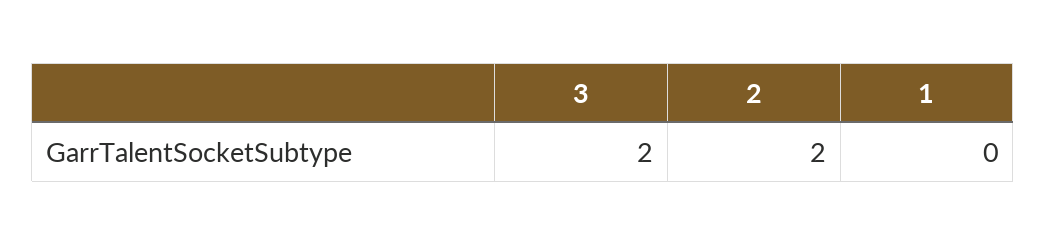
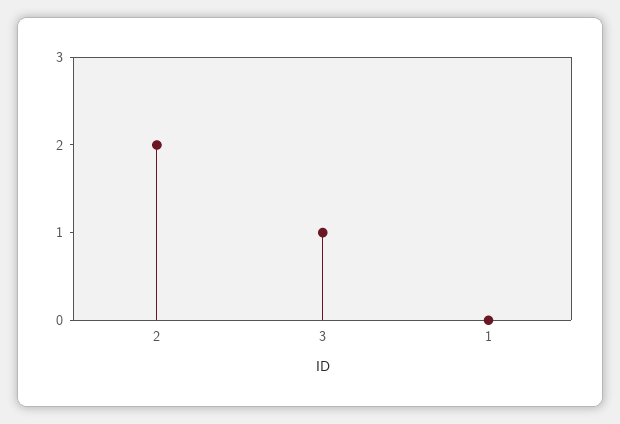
3: 2 -> 1

